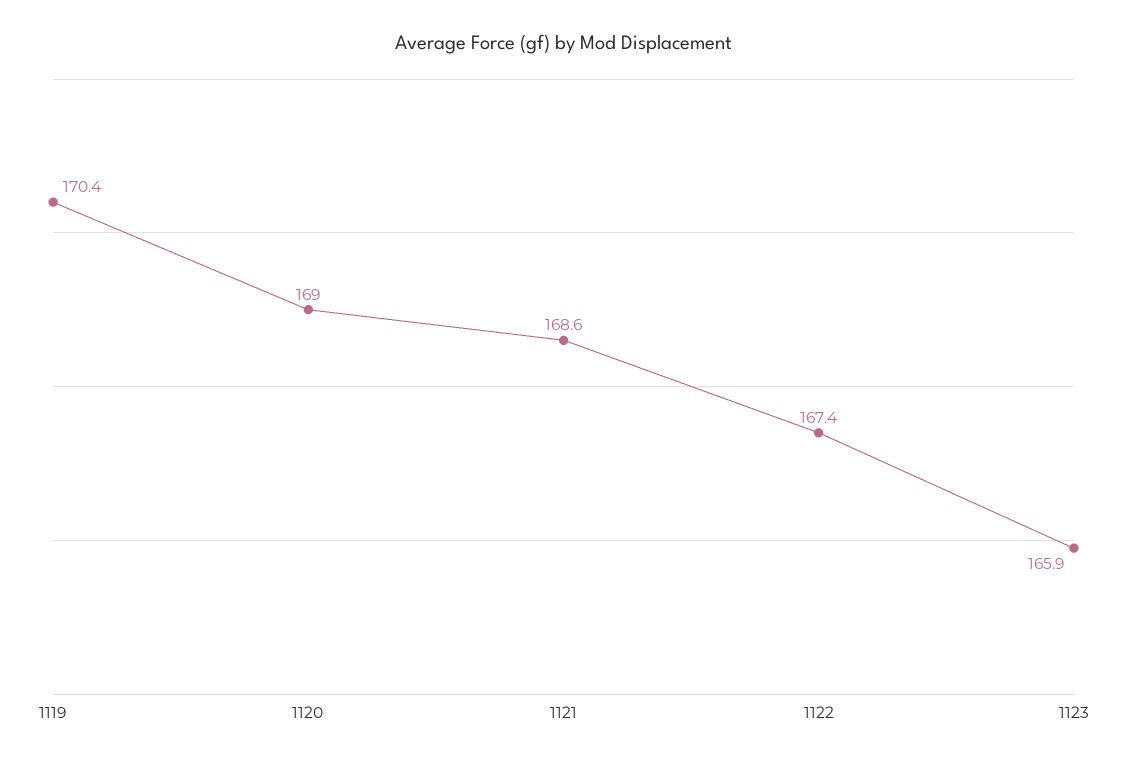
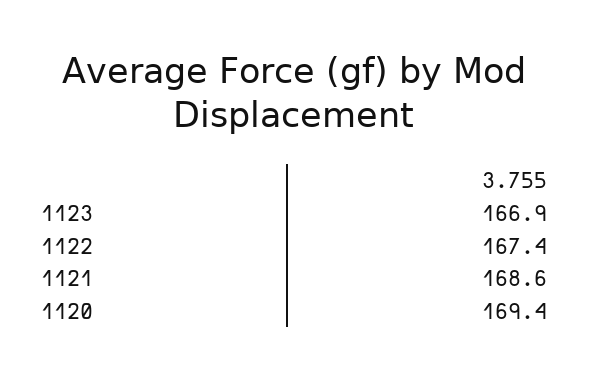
1119: 170.4 -> none
1120: 169 -> 169.4
1123: 165.9 -> 166.9

